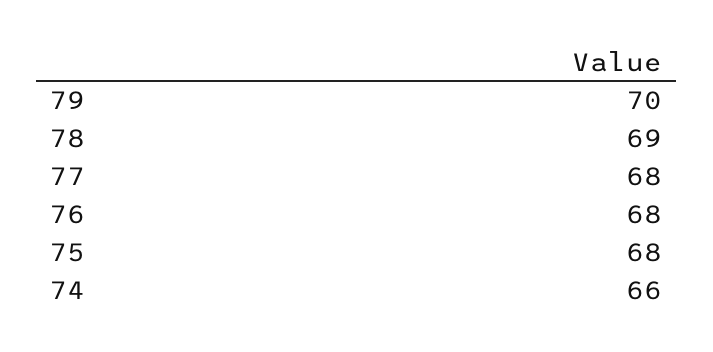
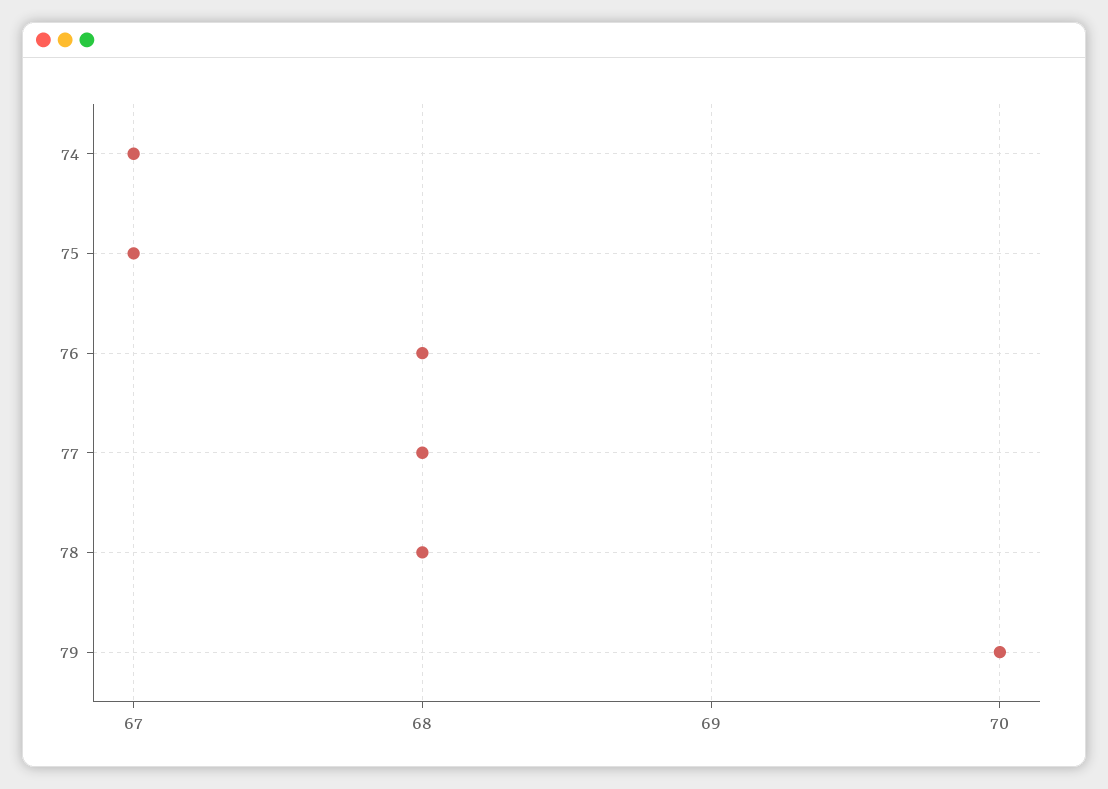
78: 69 -> 68
75: 68 -> 67
74: 66 -> 67

